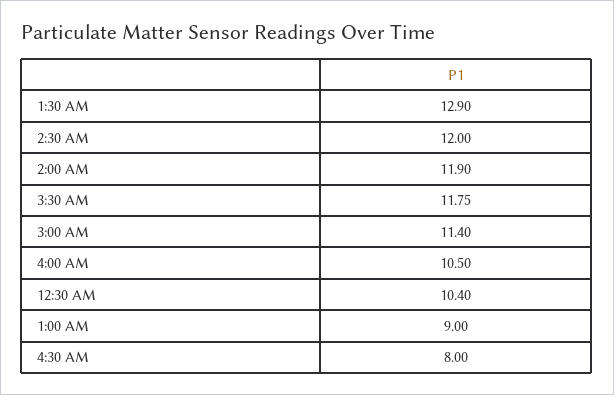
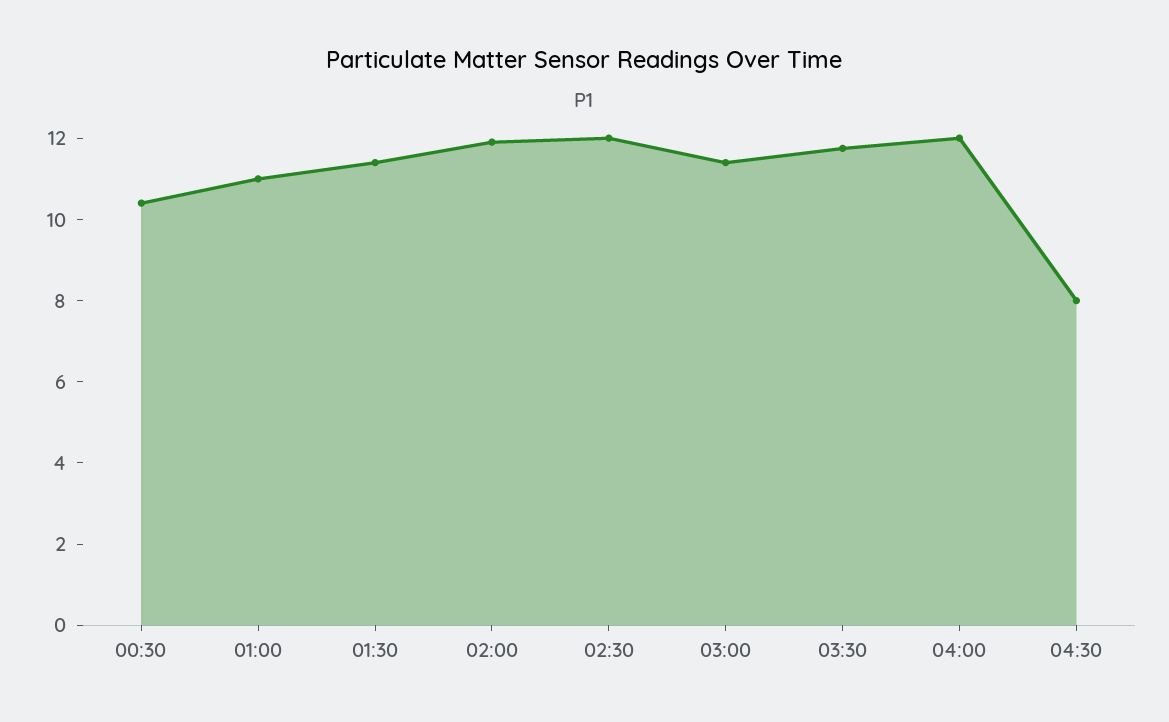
1:30 AM: 12.9 -> 11.5
4:00 AM: 10.5 -> 12
1:00 AM: 9 -> 11

